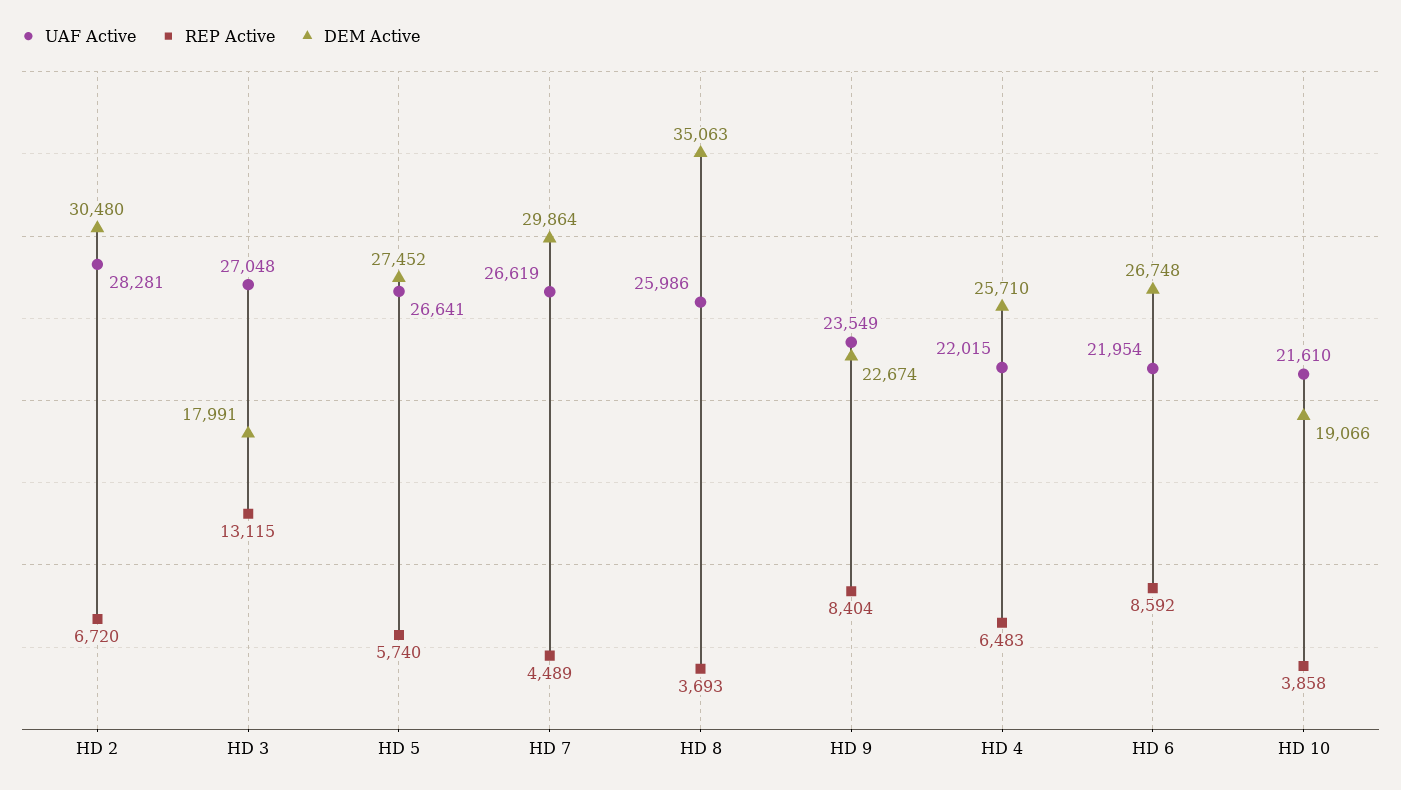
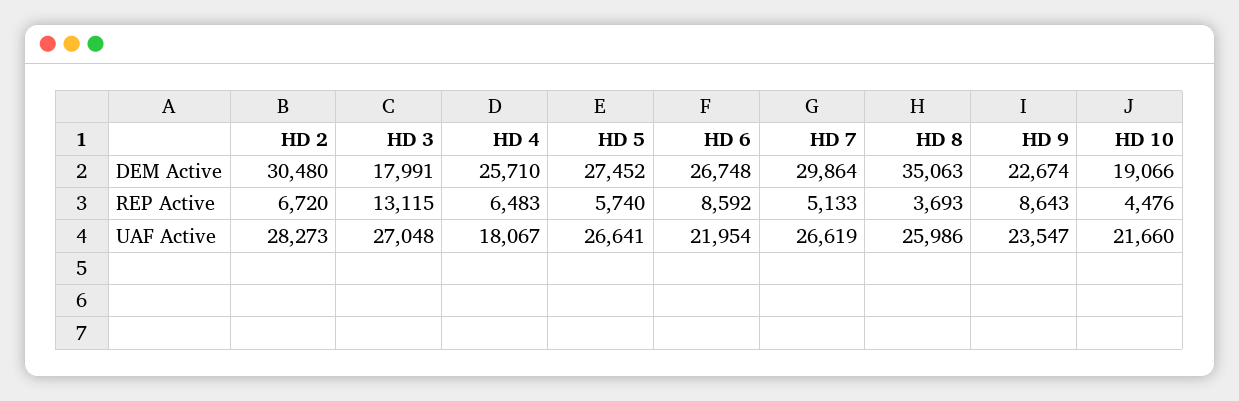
UAF Active, HD 2: 28281 -> 28273
REP Active, HD 7: 4489 -> 5133
UAF Active, HD 9: 23549 -> 23547
REP Active, HD 9: 8404 -> 8643
UAF Active, HD 4: 22015 -> 18067
UAF Active, HD 10: 21610 -> 21660
REP Active, HD 10: 3858 -> 4476

